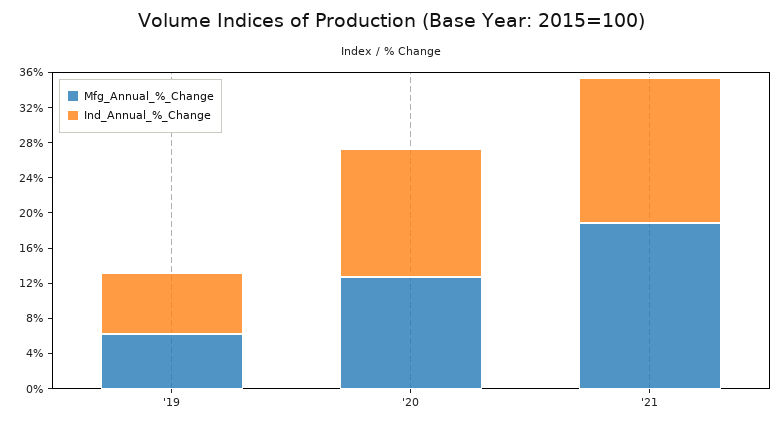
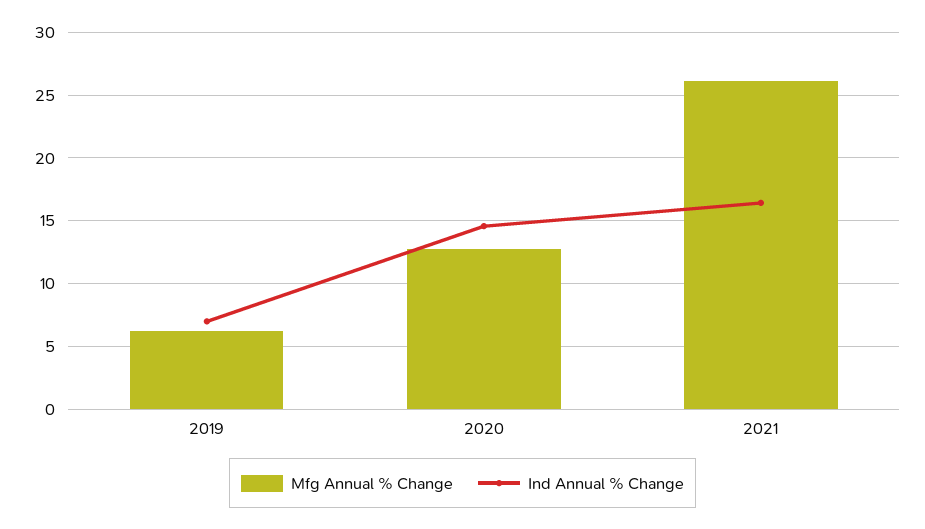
Mfg_Annual_%_Change, '21: 19 -> 26

